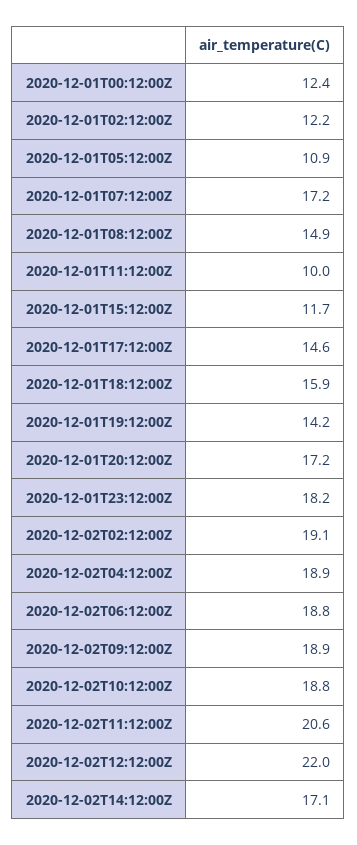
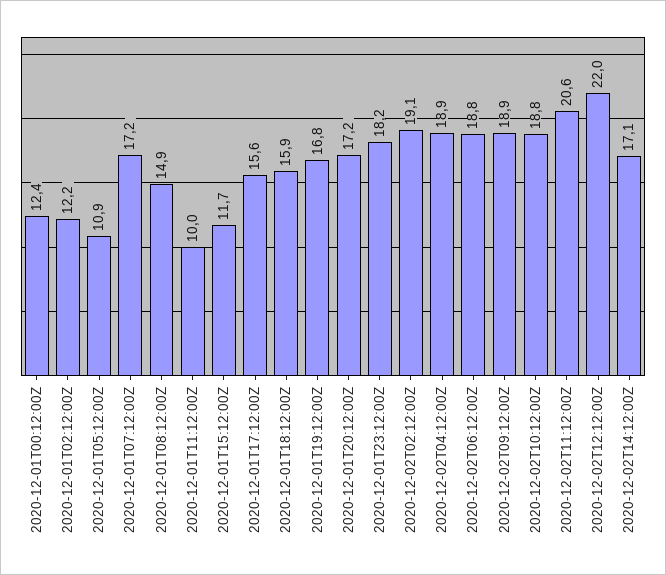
2020-12-01T17:12:00Z: 14.6 -> 15.6
2020-12-01T19:12:00Z: 14.2 -> 16.8

